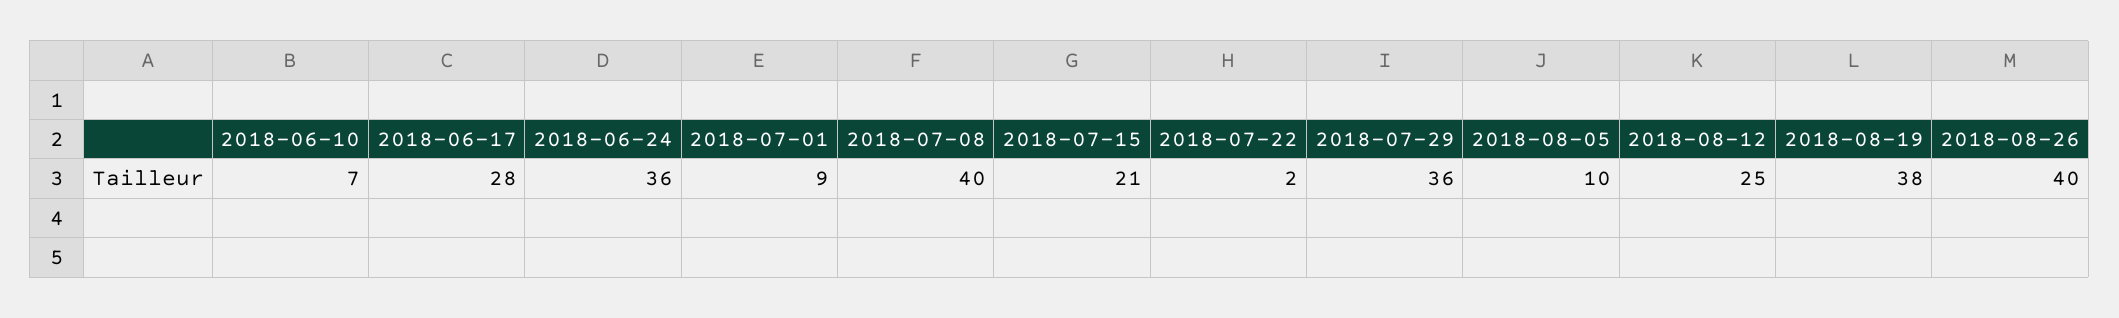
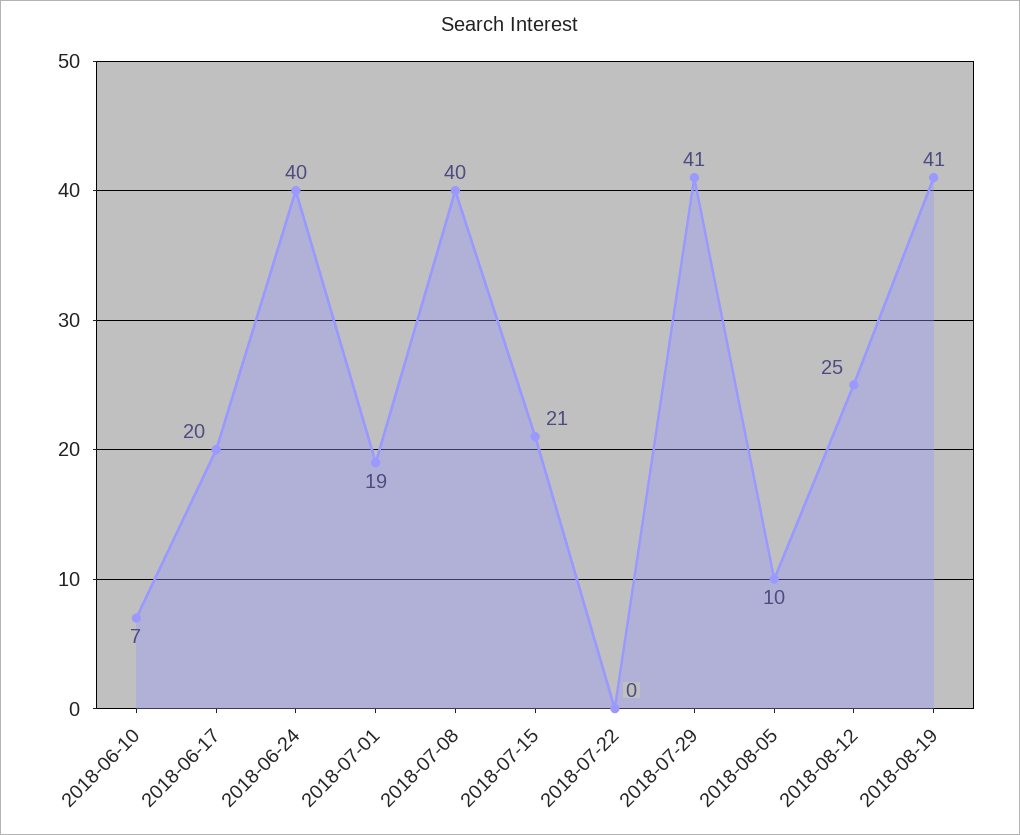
2018-06-17: 28 -> 20
2018-06-24: 36 -> 40
2018-07-01: 9 -> 19
2018-07-22: 2 -> 0
2018-07-29: 36 -> 41
2018-08-19: 38 -> 41
2018-08-26: 40 -> none

